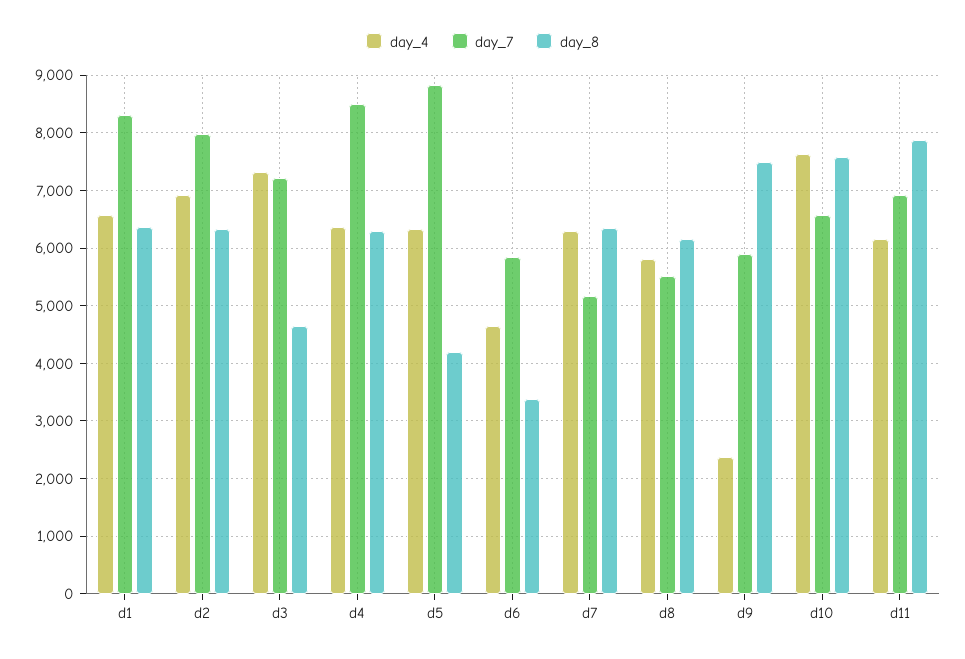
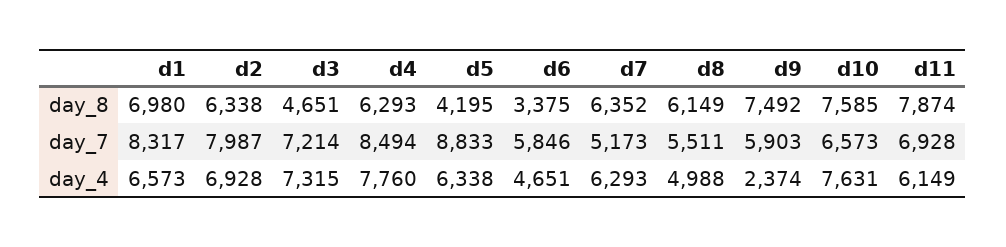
day_8, d1: 6400 -> 6980
day_4, d4: 6400 -> 7760
day_4, d8: 5800 -> 4988

